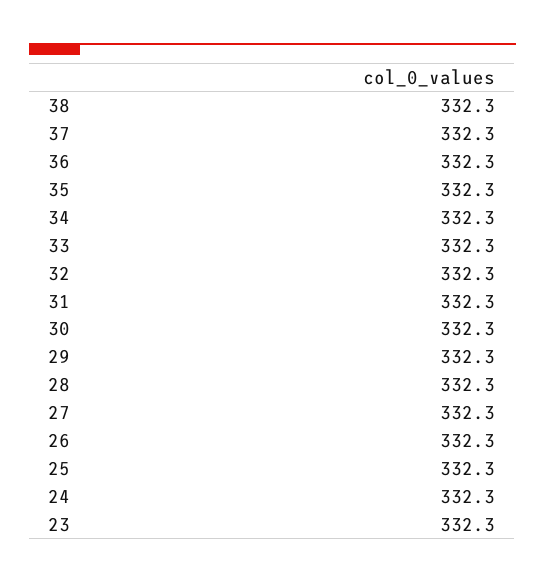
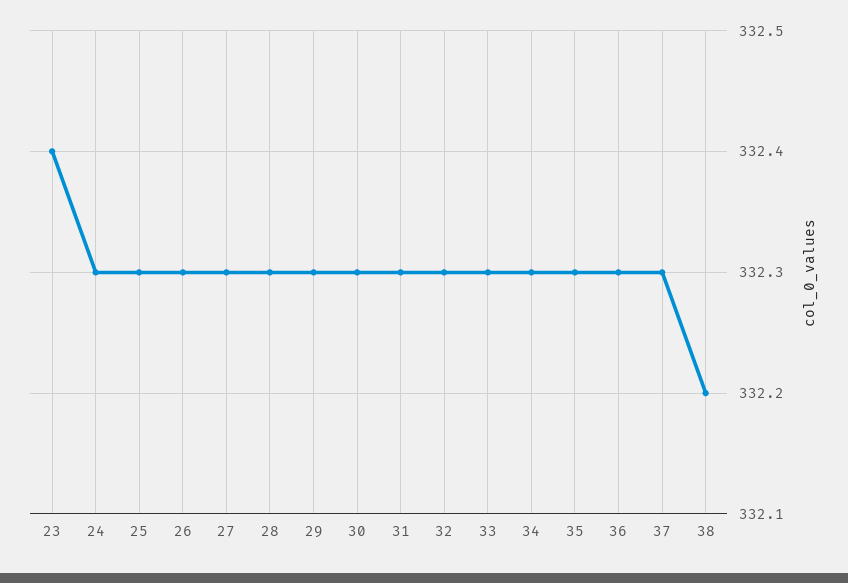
38: 332.3 -> 332.2
23: 332.3 -> 332.4

